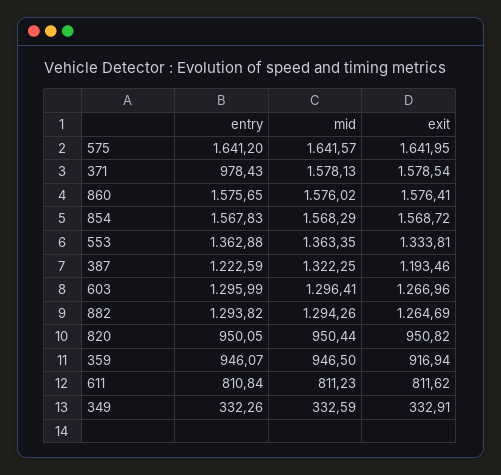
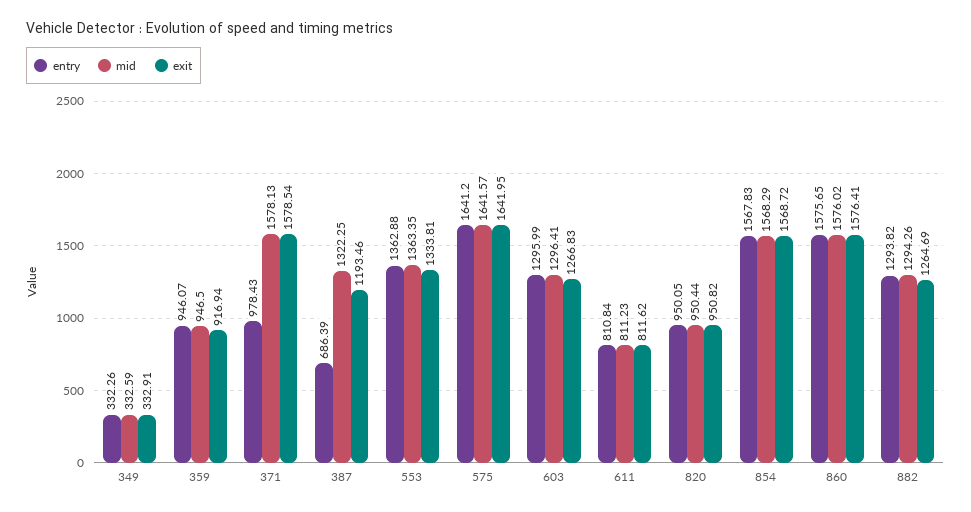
entry, 387: 1222.59 -> 686.39
exit, 603: 1266.96 -> 1266.83

